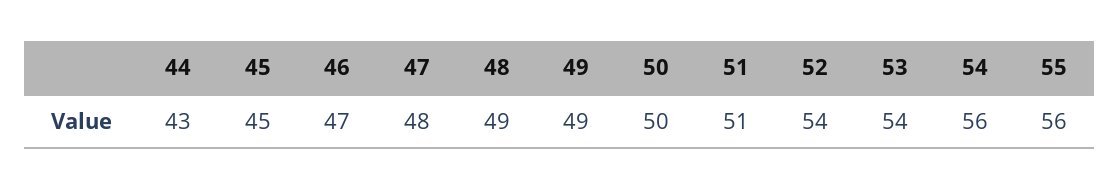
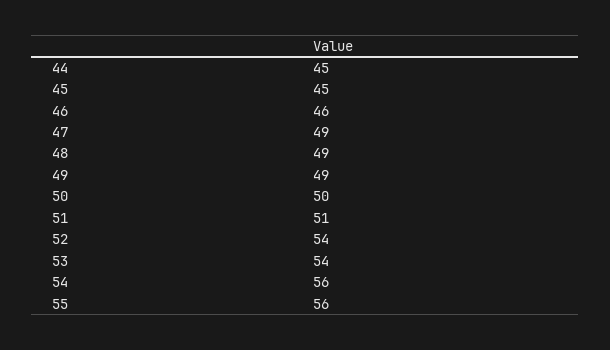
44: 43 -> 45
46: 47 -> 46
47: 48 -> 49

